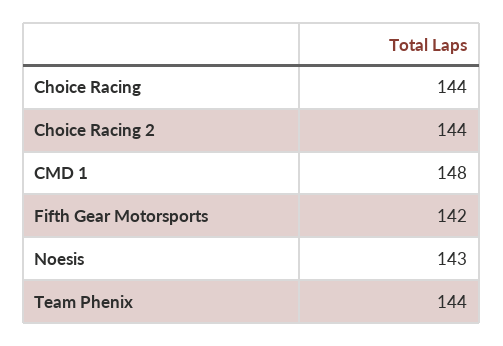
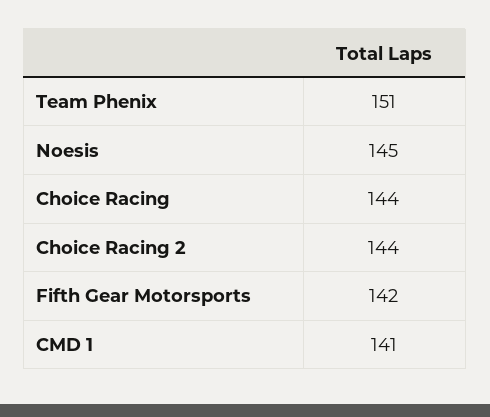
CMD 1: 148 -> 141
Noesis: 143 -> 145
Team Phenix: 144 -> 151

